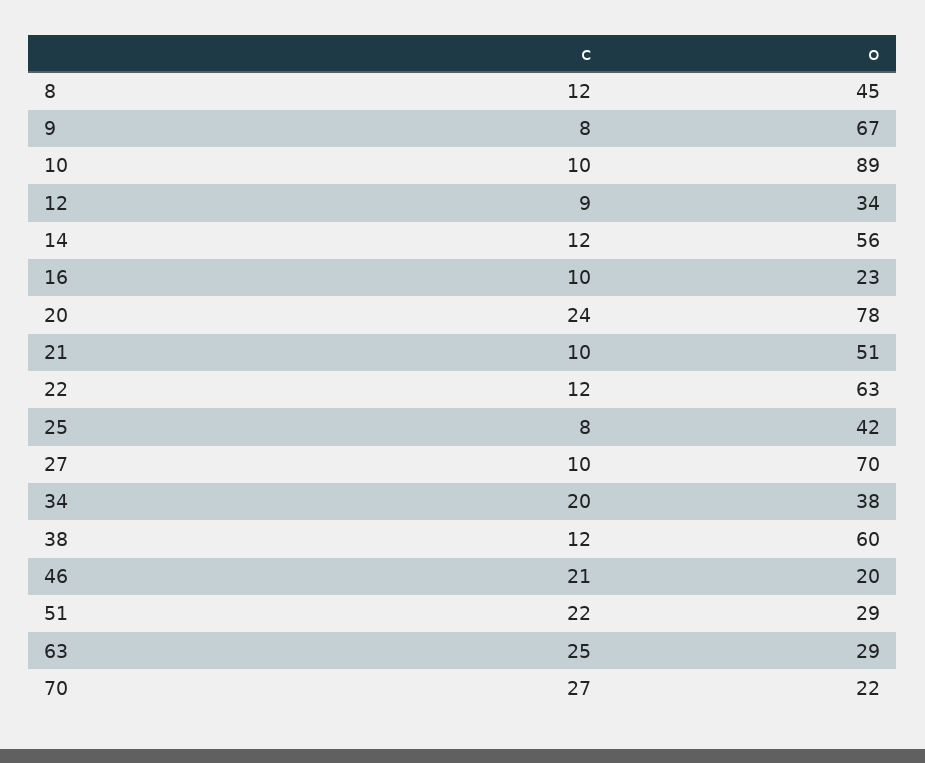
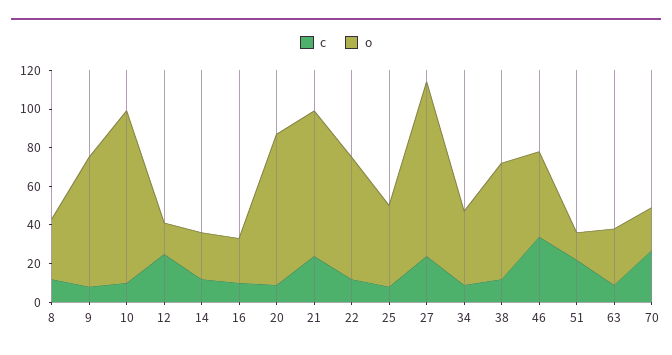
o, 8: 45 -> 30
c, 12: 9 -> 25
o, 12: 34 -> 15
o, 14: 56 -> 25
c, 20: 24 -> 10
c, 21: 10 -> 25
o, 21: 51 -> 75
c, 27: 10 -> 25
o, 27: 70 -> 90
c, 34: 20 -> 10
c, 46: 21 -> 35
o, 46: 20 -> 45
o, 51: 29 -> 15
c, 63: 25 -> 10

